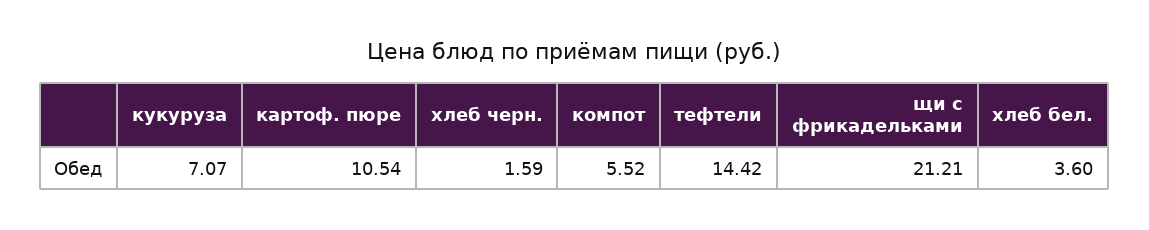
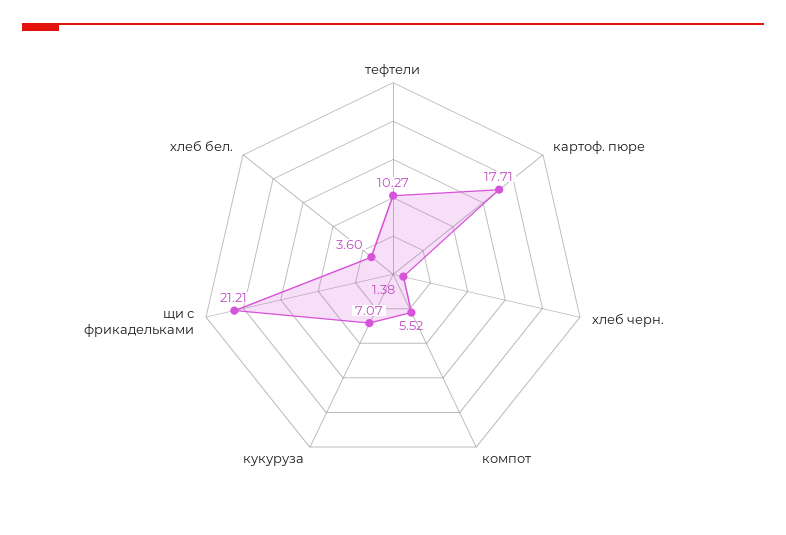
картоф. пюре: 10.54 -> 17.71
хлеб черн.: 1.59 -> 1.38
тефтели: 14.42 -> 10.27

